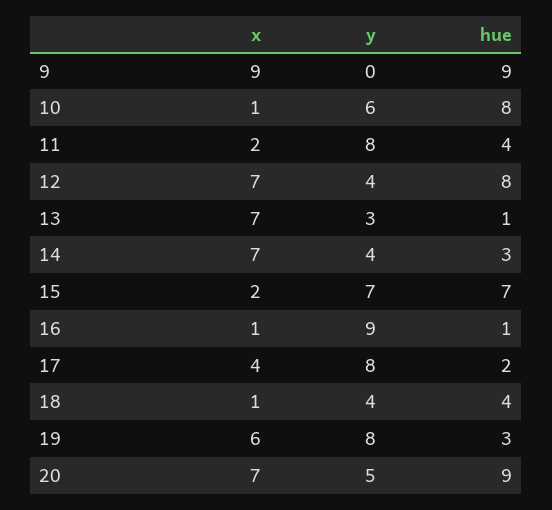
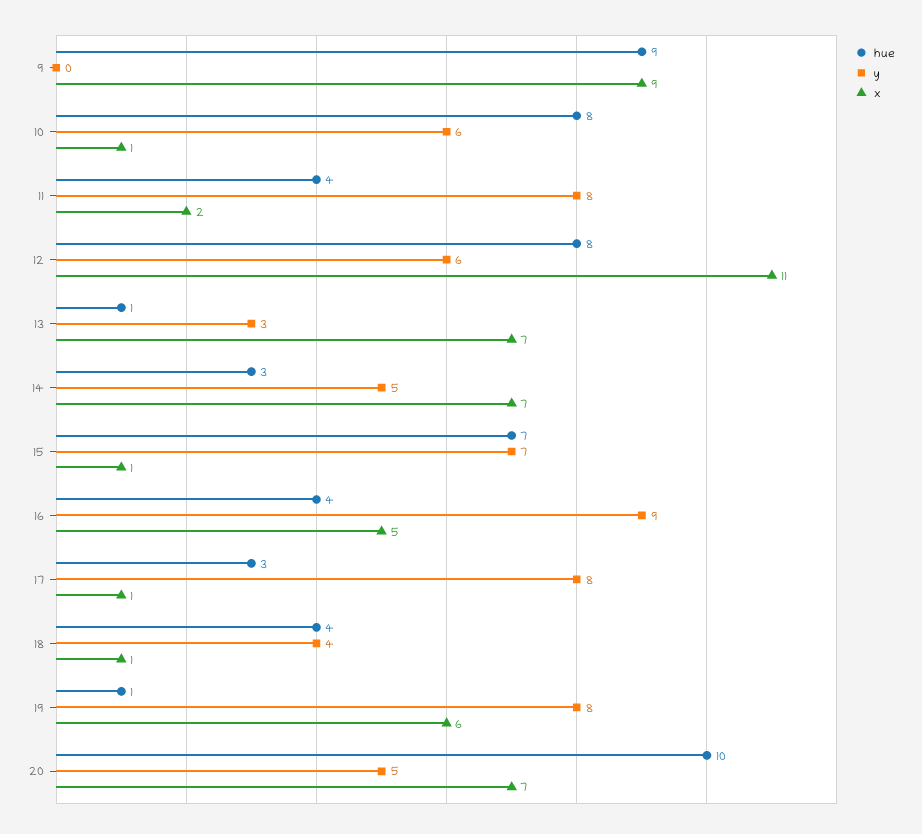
x, 12: 7 -> 11
y, 12: 4 -> 6
y, 14: 4 -> 5
x, 15: 2 -> 1
x, 16: 1 -> 5
hue, 16: 1 -> 4
x, 17: 4 -> 1
hue, 17: 2 -> 3
hue, 19: 3 -> 1
hue, 20: 9 -> 10

